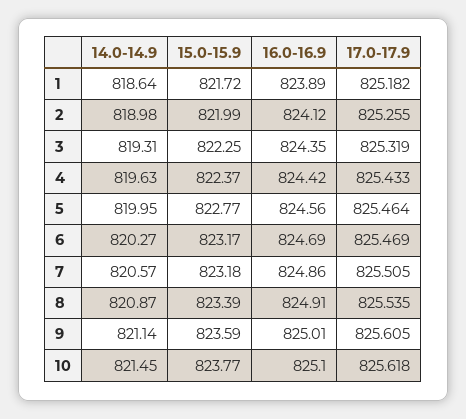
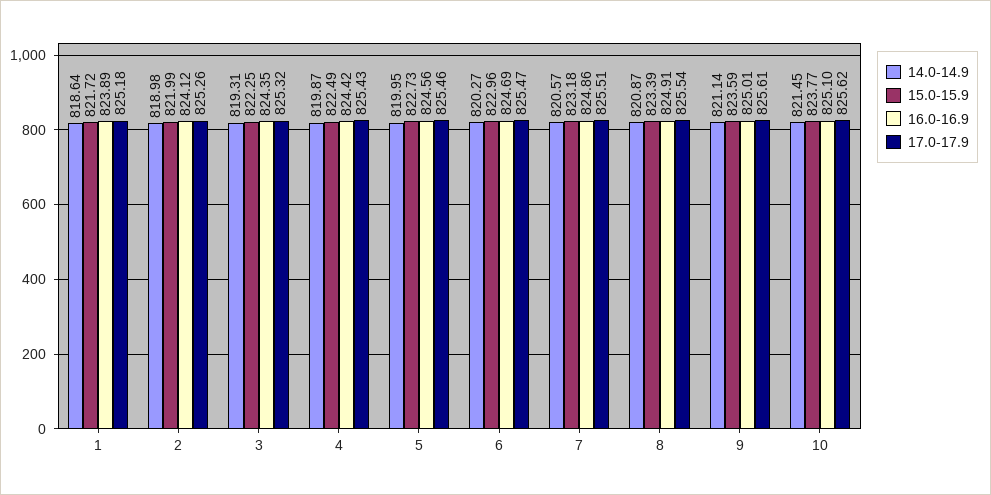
14.0-14.9, 4: 819.63 -> 819.87
15.0-15.9, 4: 822.37 -> 822.49
15.0-15.9, 5: 822.77 -> 822.73
15.0-15.9, 6: 823.17 -> 822.96

